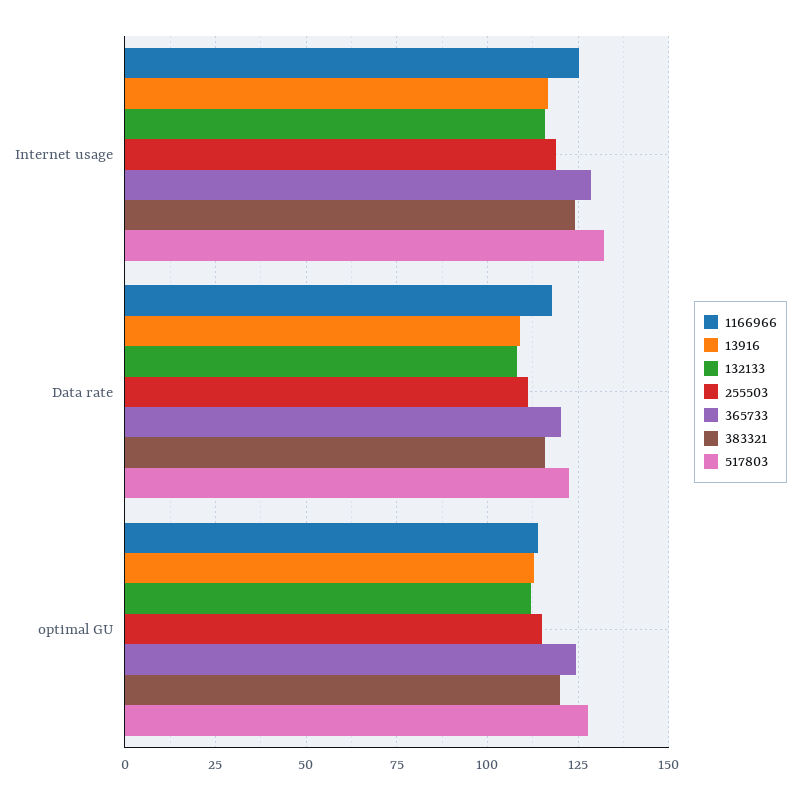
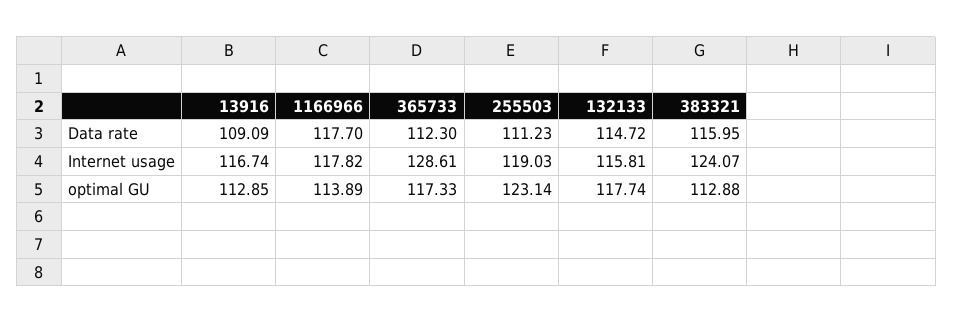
1166966, Internet usage: 125 -> 117.82
517803, Internet usage: 132.5 -> none
132133, Data rate: 107.5 -> 114.72
365733, Data rate: 120 -> 112.3
517803, Data rate: 122.5 -> none
132133, optimal GU: 112.5 -> 117.74
255503, optimal GU: 115 -> 123.14
365733, optimal GU: 125 -> 117.33
383321, optimal GU: 120 -> 112.88
517803, optimal GU: 127.5 -> none

